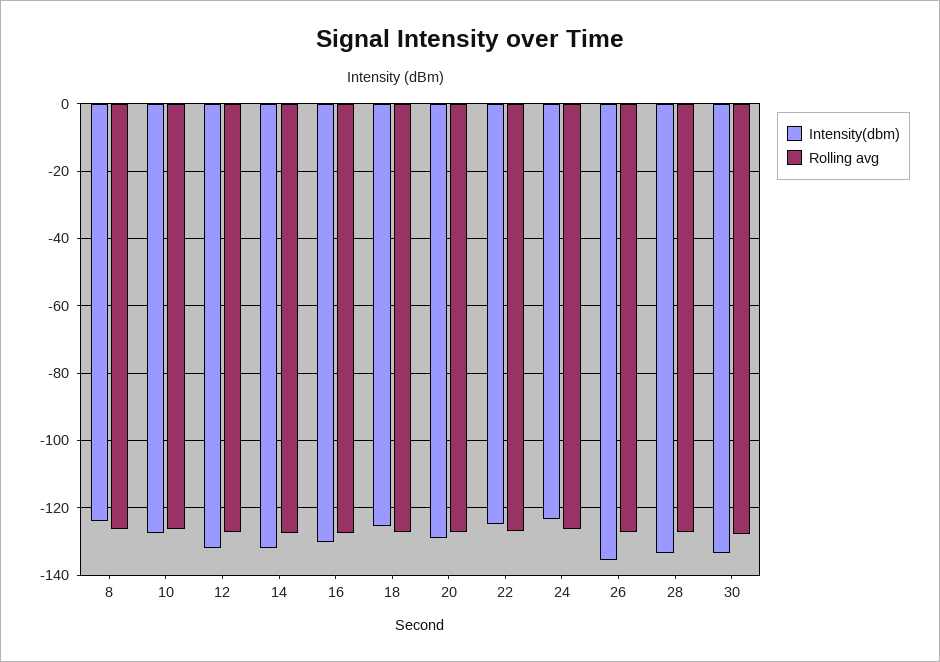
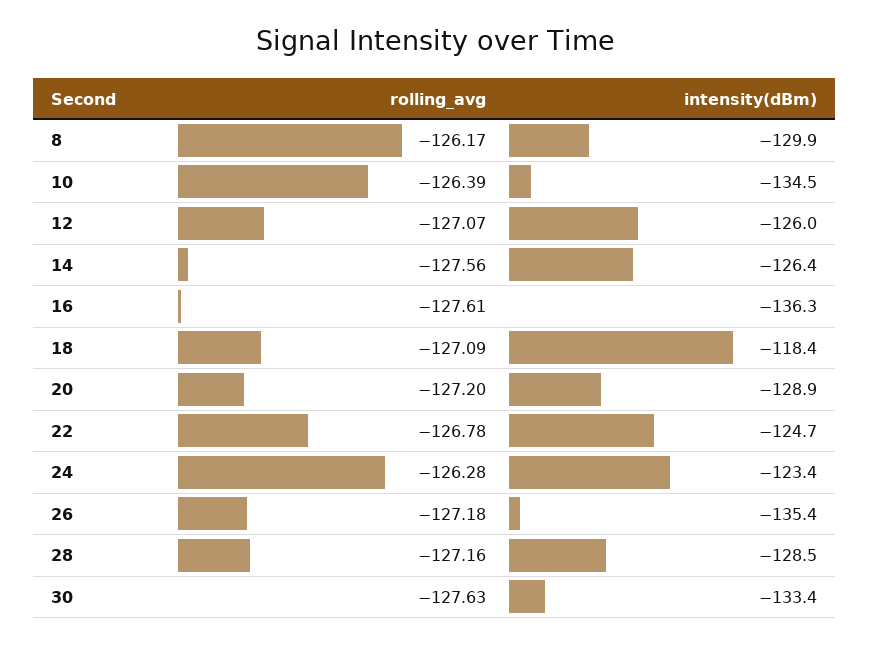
Intensity(dbm), 8: -124 -> -129.9
Intensity(dbm), 10: -128 -> -134.5
Intensity(dbm), 12: -132 -> -126
Intensity(dbm), 14: -132 -> -126.4
Intensity(dbm), 16: -130 -> -136.3
Intensity(dbm), 18: -126 -> -118.4
Intensity(dbm), 28: -134 -> -128.5

